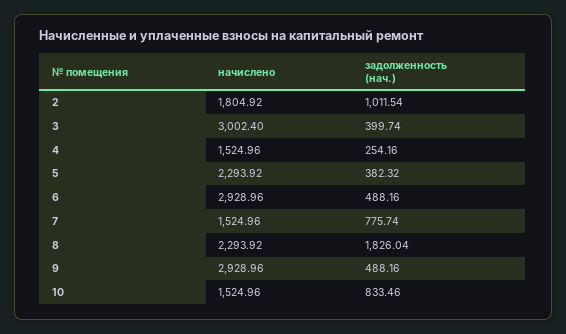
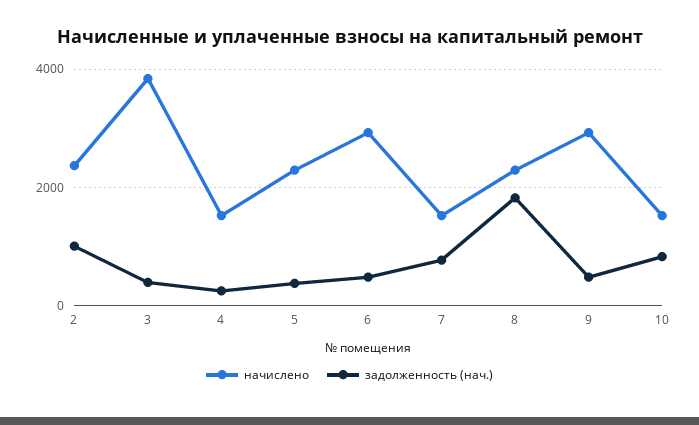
начислено, 2: 1804.92 -> 2400
начислено, 3: 3002.4 -> 3800

